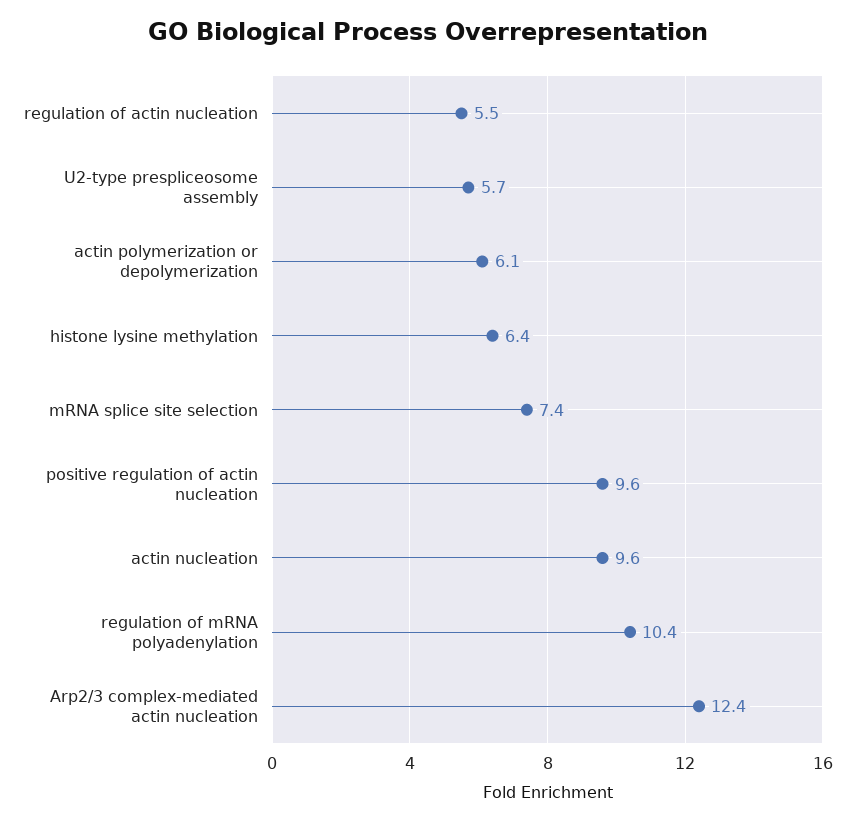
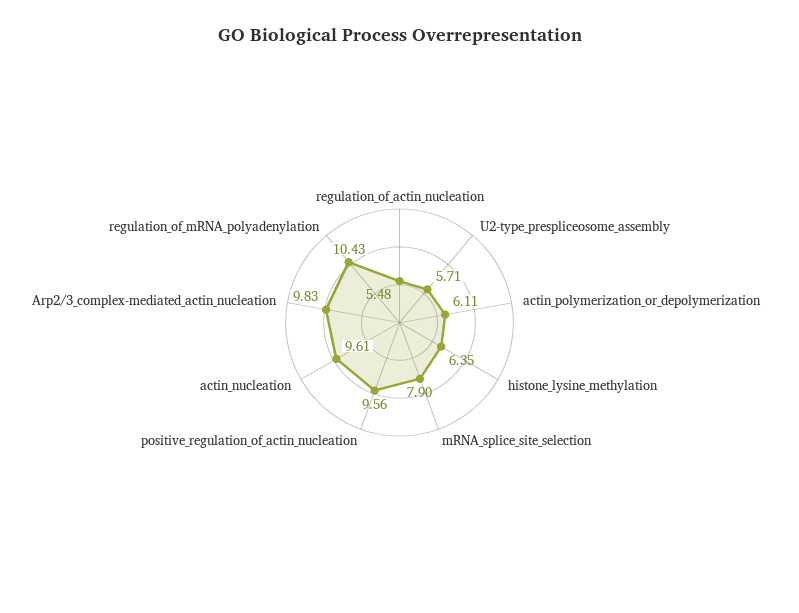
mRNA splice site selection: 7.4 -> 7.9
Arp2/3 complex-mediated actin nucleation: 12.4 -> 9.83

